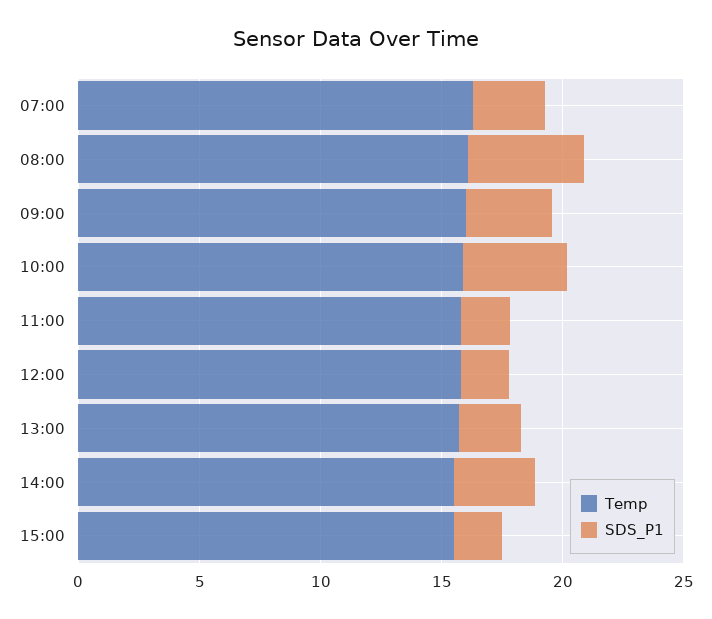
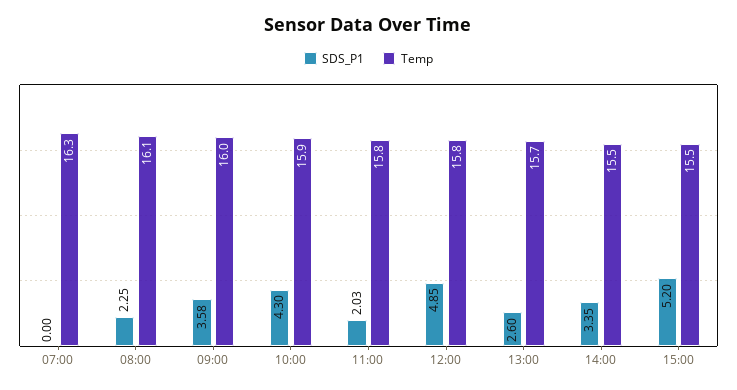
SDS_P1, 07:00: 3 -> 0
SDS_P1, 08:00: 5 -> 2.25
SDS_P1, 12:00: 2 -> 4.85
SDS_P1, 15:00: 2 -> 5.2

